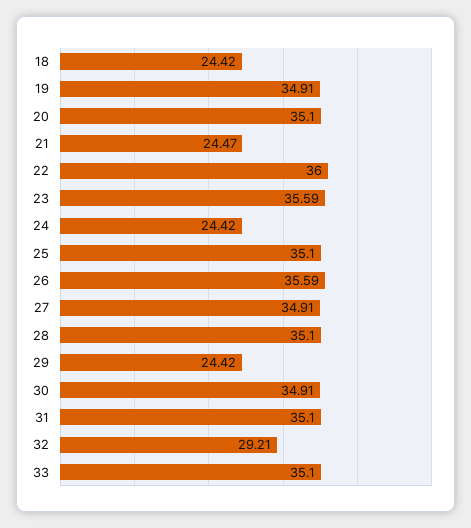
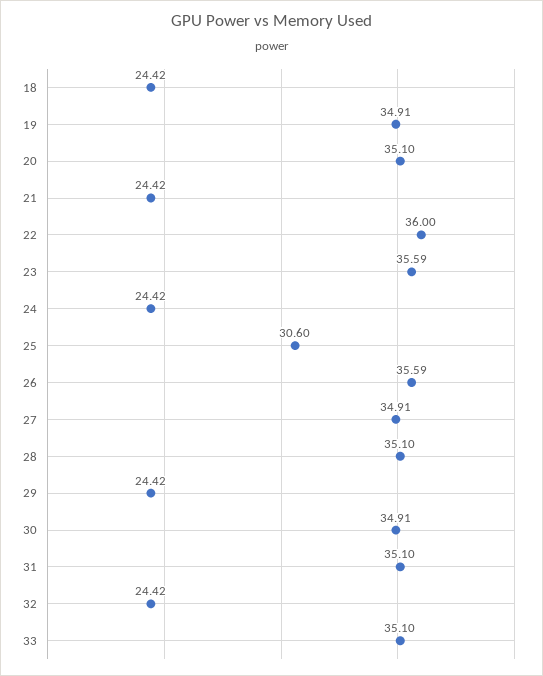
21: 24.47 -> 24.42
25: 35.1 -> 30.6
32: 29.21 -> 24.42

